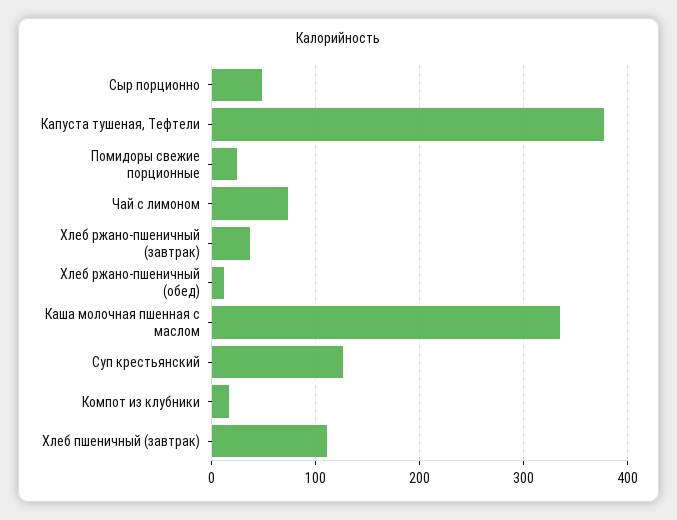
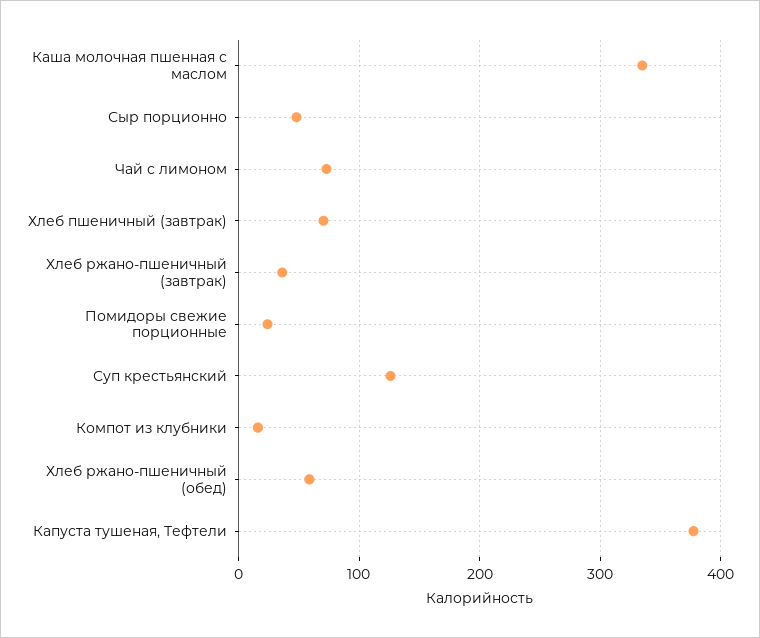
Хлеб ржано-пшеничный (обед): 10 -> 60
Хлеб пшеничный (завтрак): 110 -> 70

